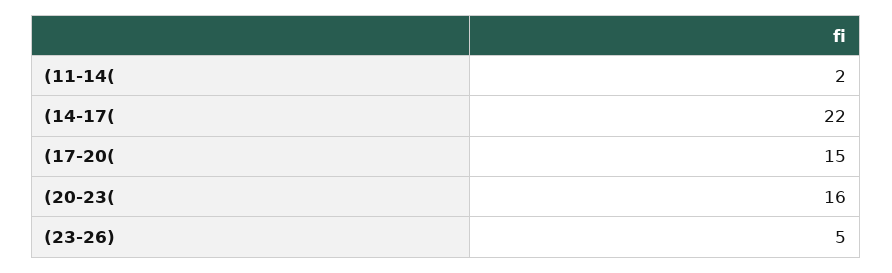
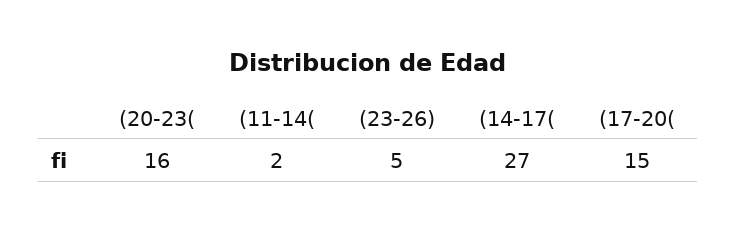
(14-17(: 22 -> 27

